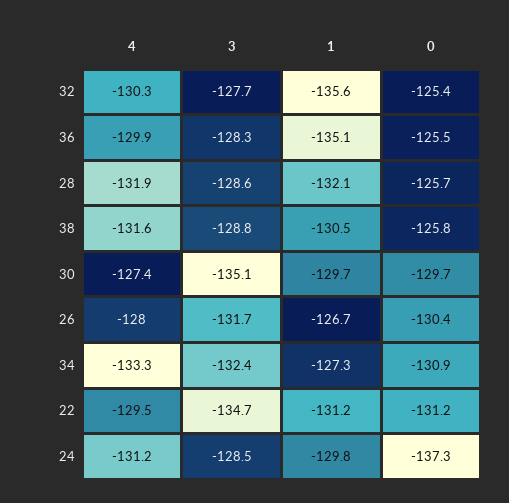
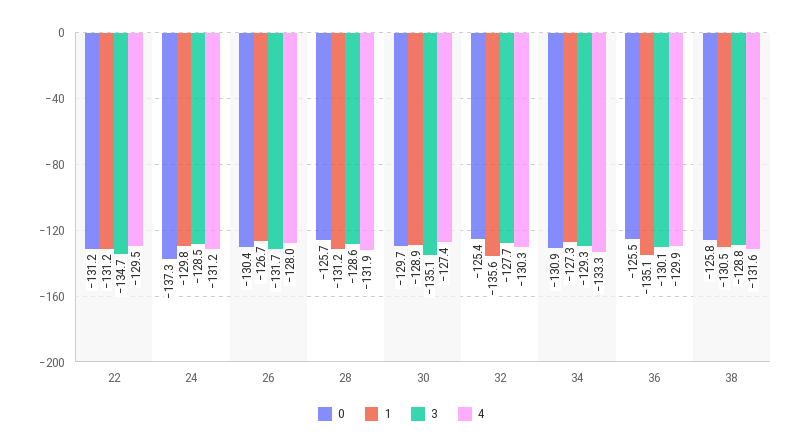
3, 36: -128.3 -> -130.1
1, 28: -132.1 -> -131.2
1, 30: -129.7 -> -128.9
3, 34: -132.4 -> -129.3

